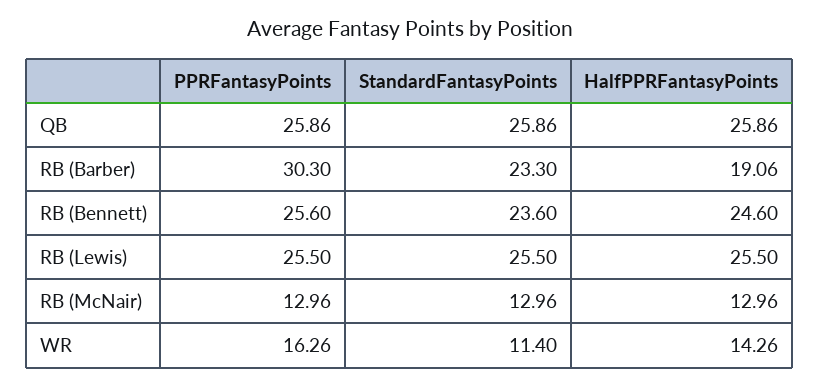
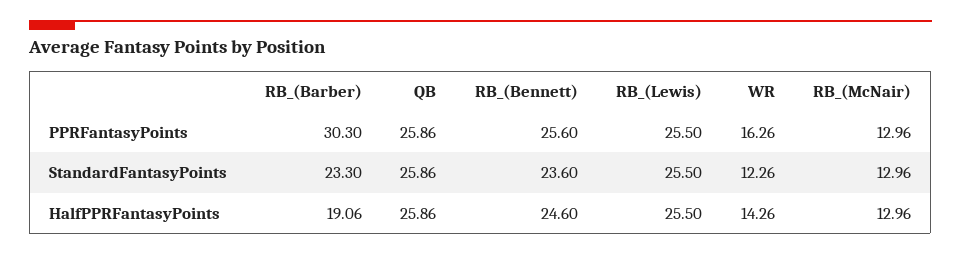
StandardFantasyPoints, WR: 11.4 -> 12.26

